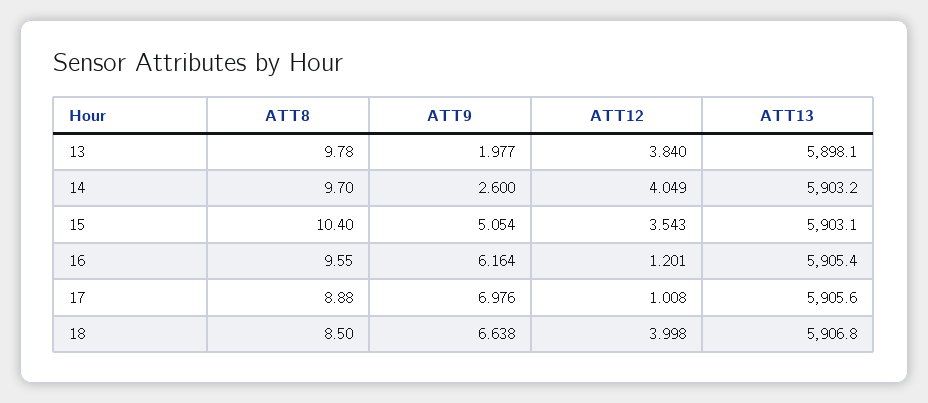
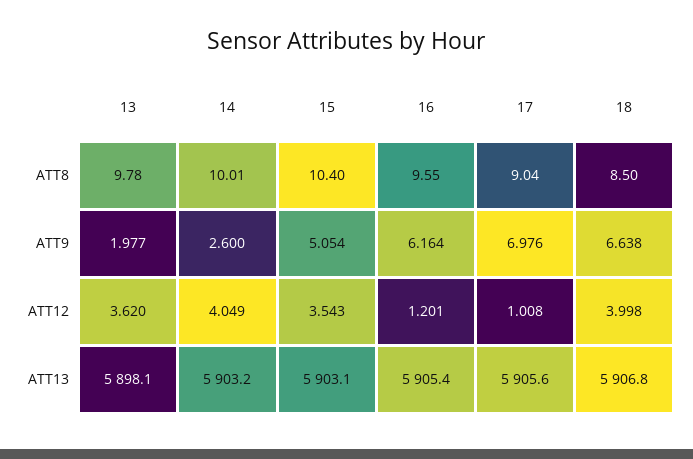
ATT12, 13: 3.84 -> 3.62
ATT8, 14: 9.7 -> 10.01
ATT8, 17: 8.88 -> 9.04

